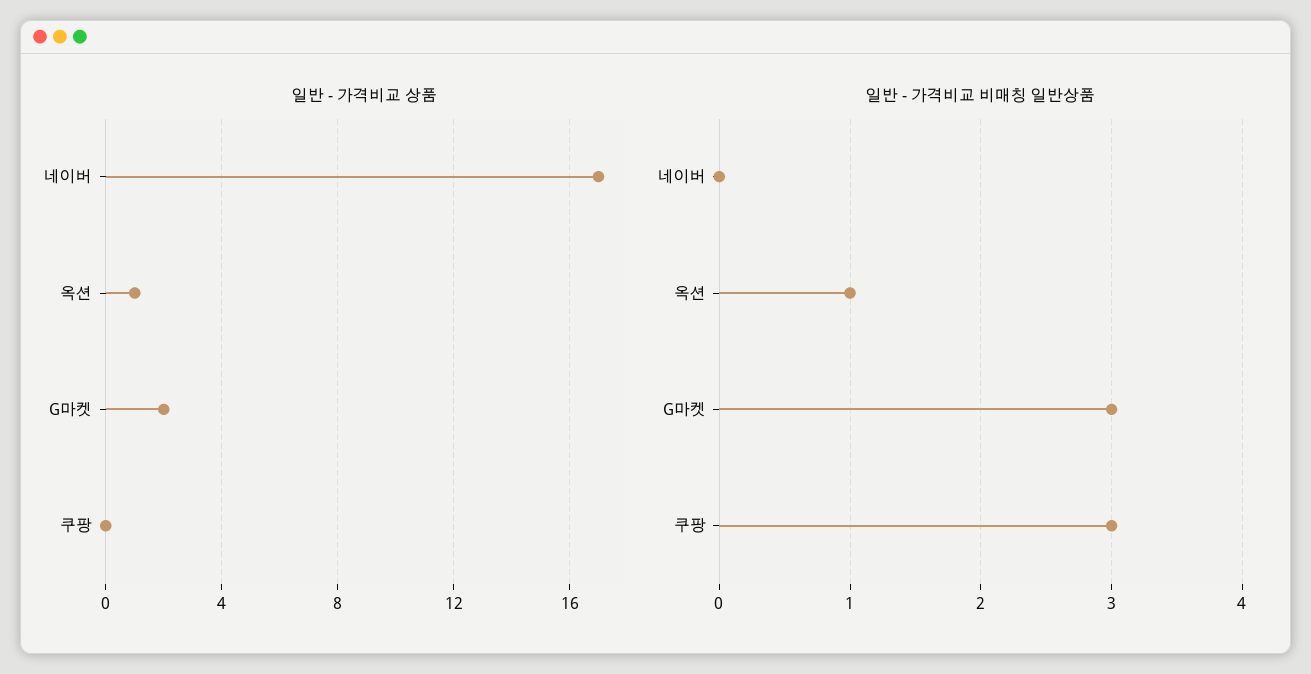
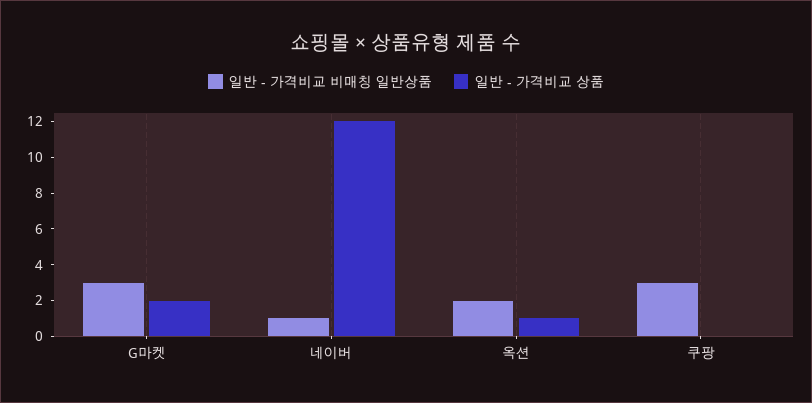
일반 - 가격비교 상품, 네이버: 17 -> 12
일반 - 가격비교 비매칭 일반상품, 네이버: 0 -> 1
일반 - 가격비교 비매칭 일반상품, 옥션: 1 -> 2

